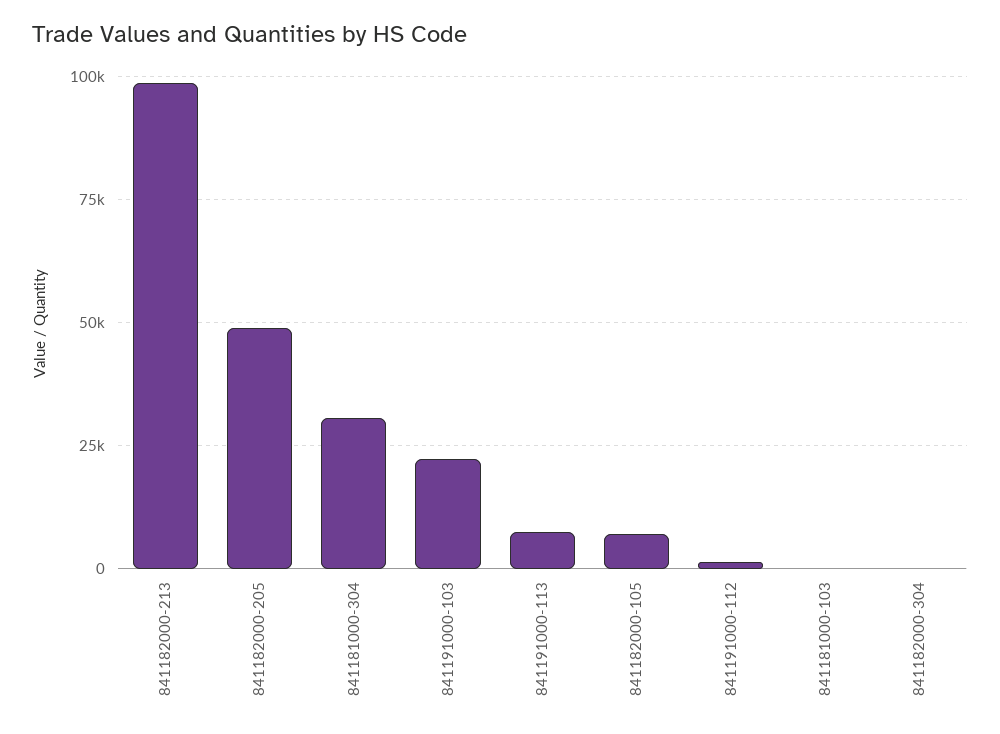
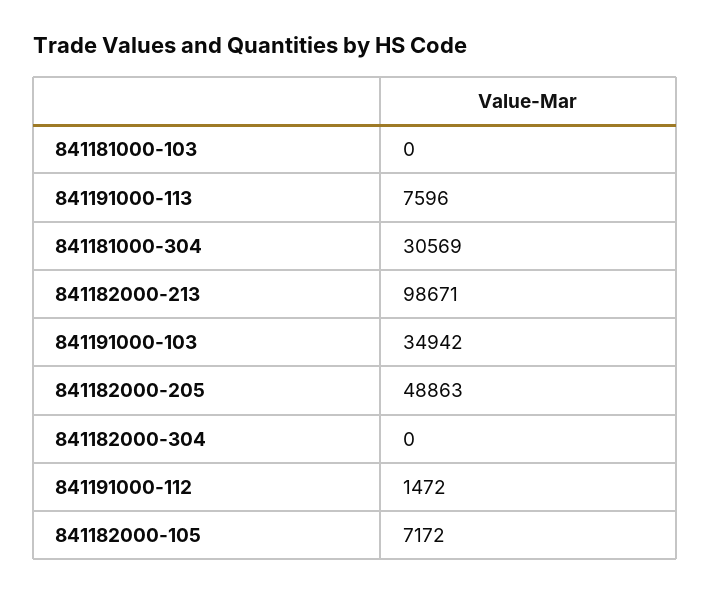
841191000-103: 22500 -> 34942

